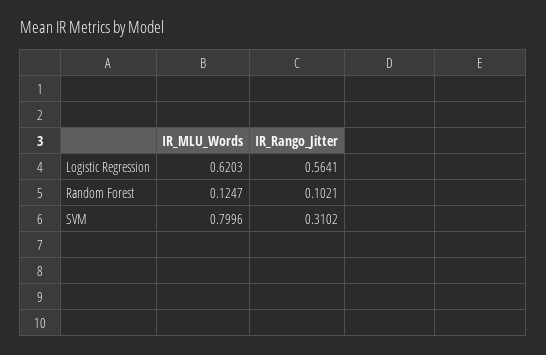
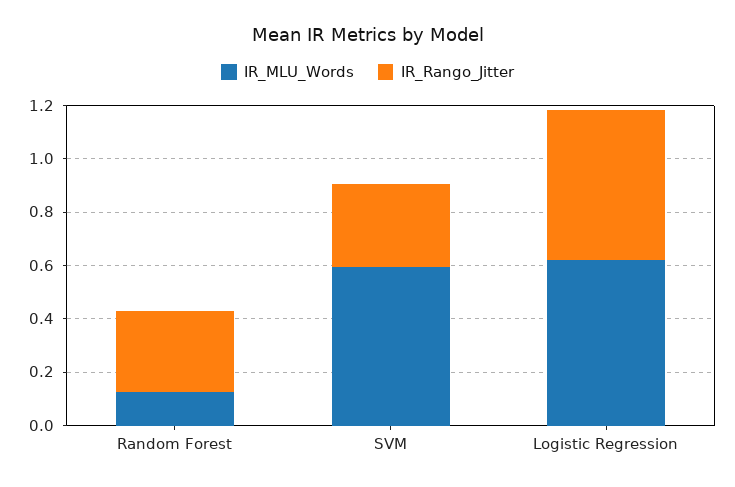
IR_Rango_Jitter, Random Forest: 0.1021 -> 0.3
IR_MLU_Words, SVM: 0.7996 -> 0.6

